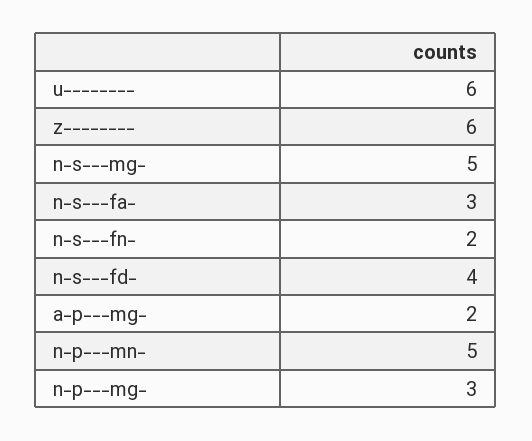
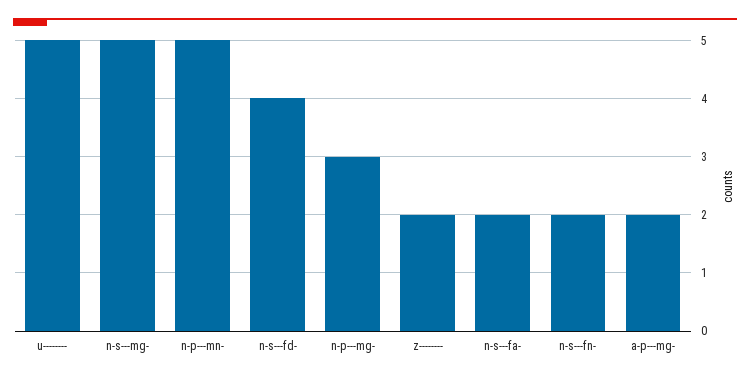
u--------: 6 -> 5
z--------: 6 -> 2
n-s---fa-: 3 -> 2

